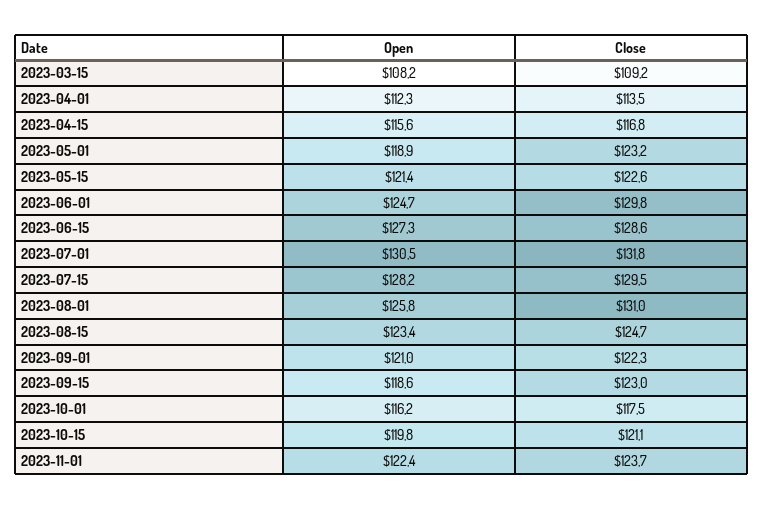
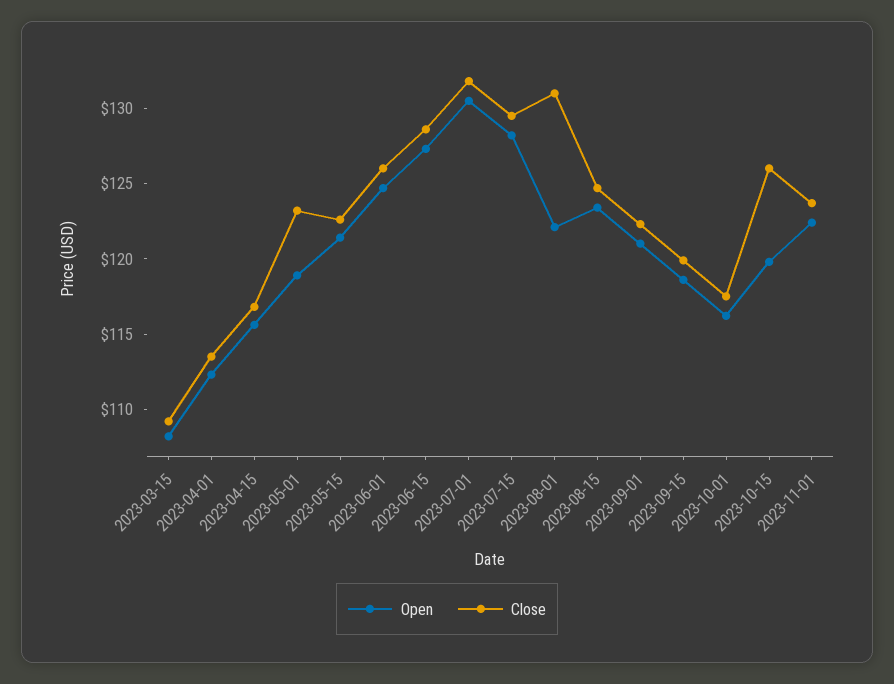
Close, 2023-06-01: 129.8 -> 126
Open, 2023-08-01: 125.8 -> 122
Close, 2023-09-15: 123 -> 120
Close, 2023-10-15: 121.1 -> 126

